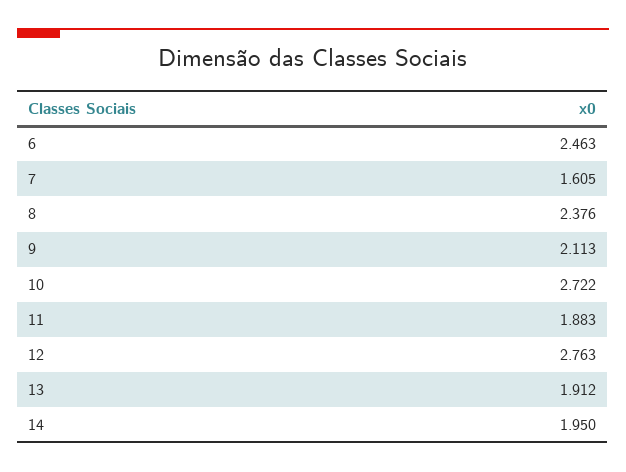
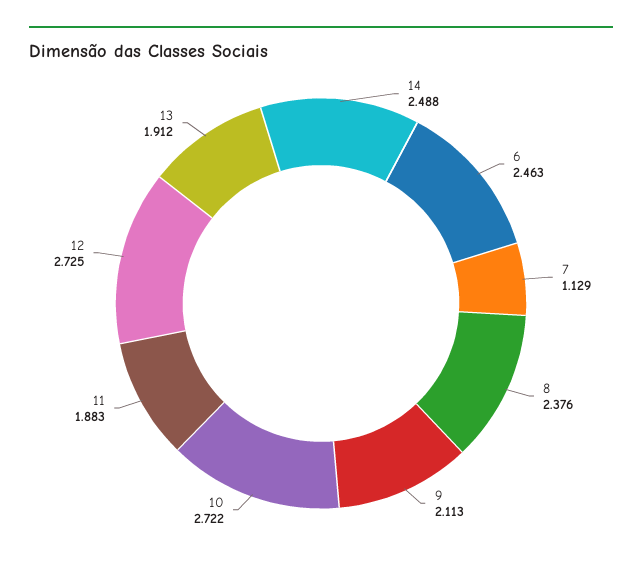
7: 1.605 -> 1.129
12: 2.763 -> 2.725
14: 1.95 -> 2.488

